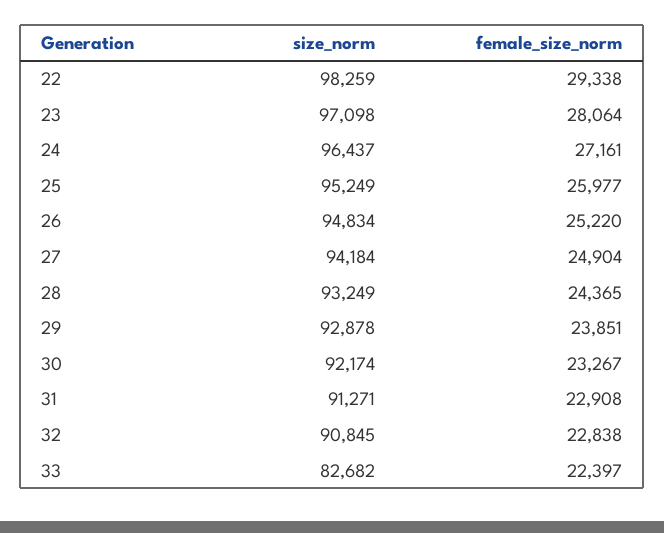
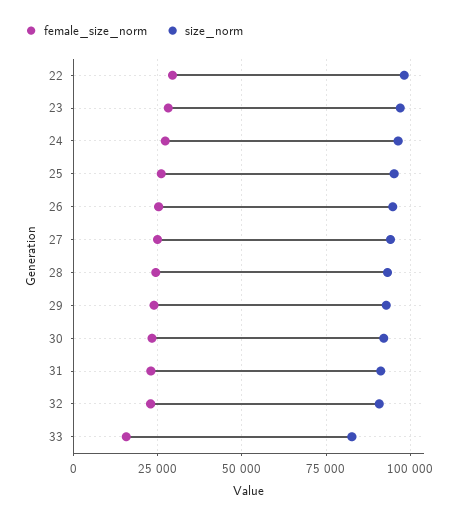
female_size_norm, 33: 22397 -> 15000

